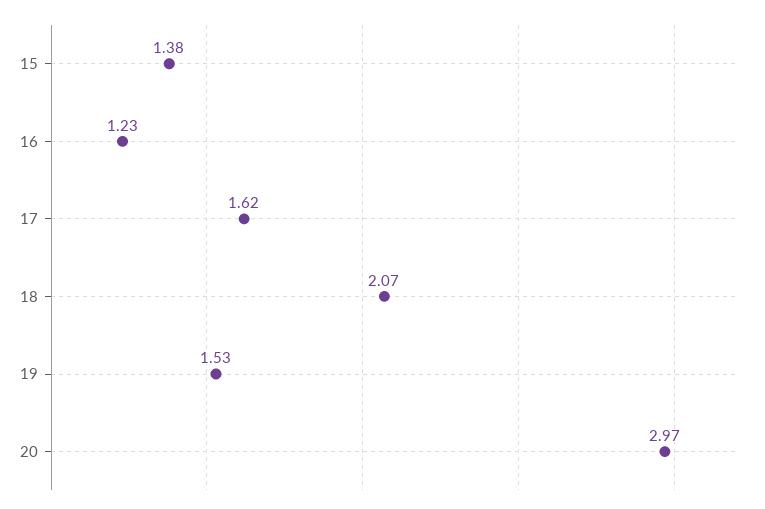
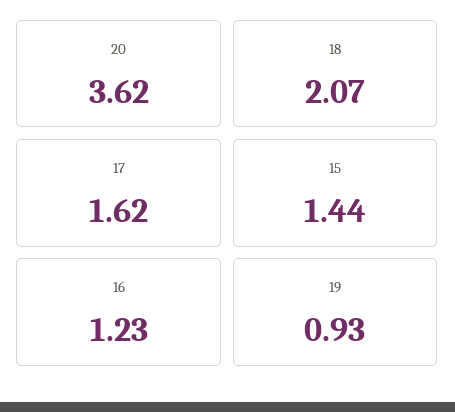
15: 1.38 -> 1.44
19: 1.53 -> 0.93
20: 2.97 -> 3.62

